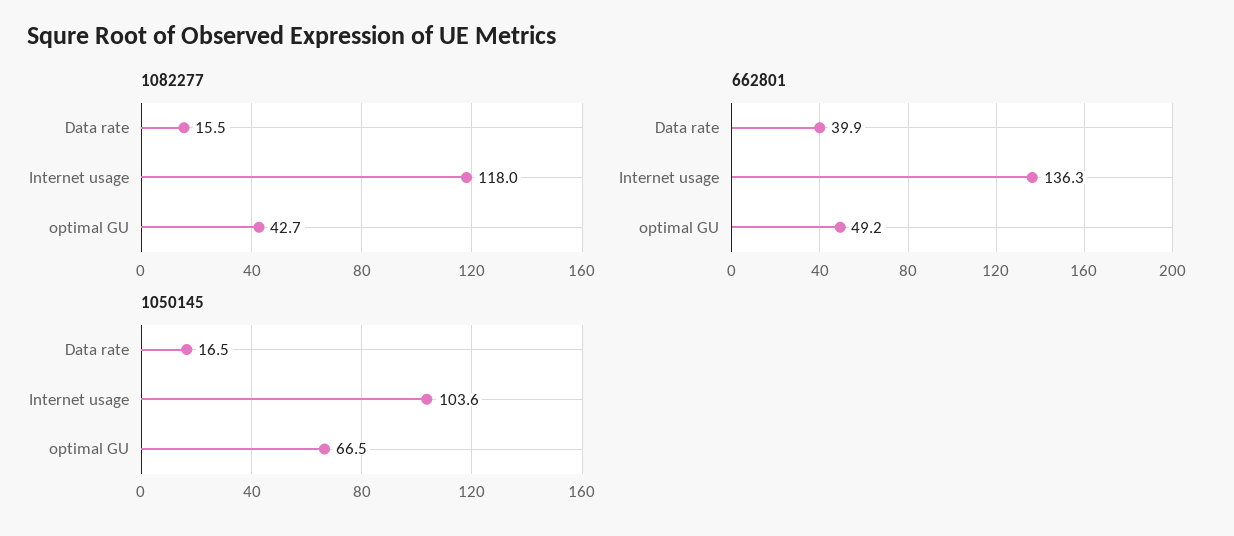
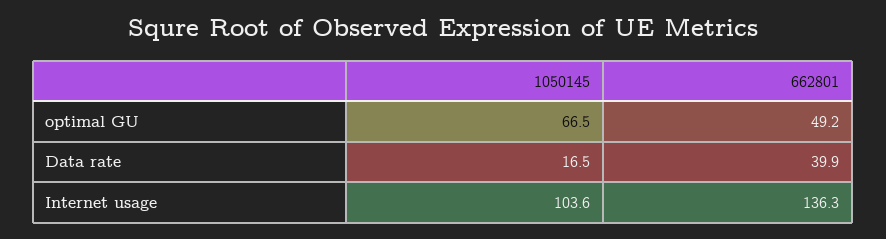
1082277, Data rate: 15.5 -> none
1082277, Internet usage: 118 -> none
1082277, optimal GU: 42.7 -> none

